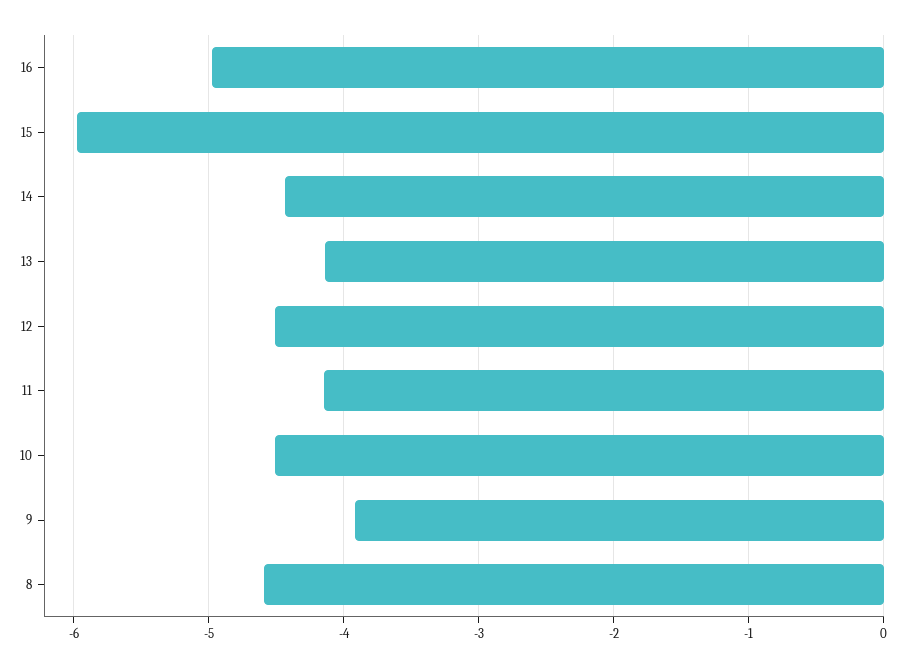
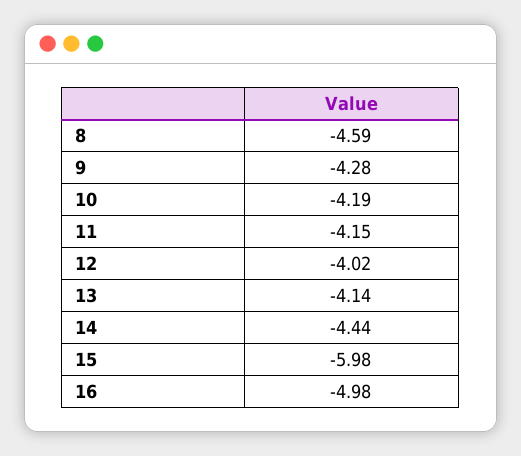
12: -4.5 -> -4.02
10: -4.5 -> -4.19
9: -3.9 -> -4.28

